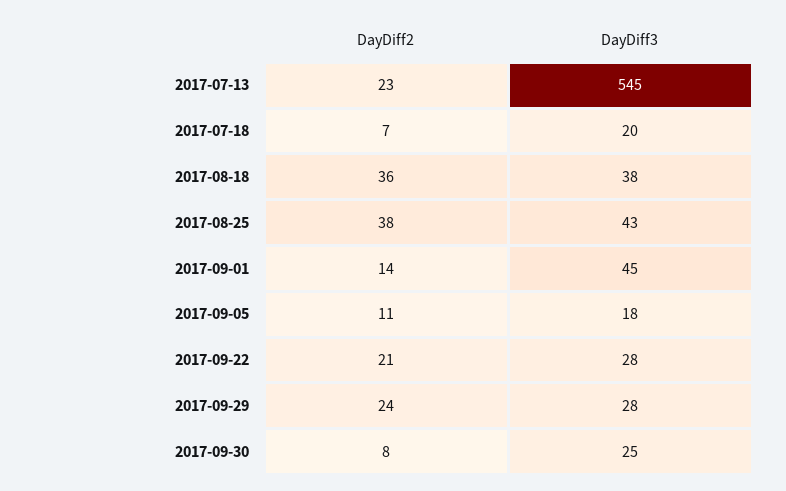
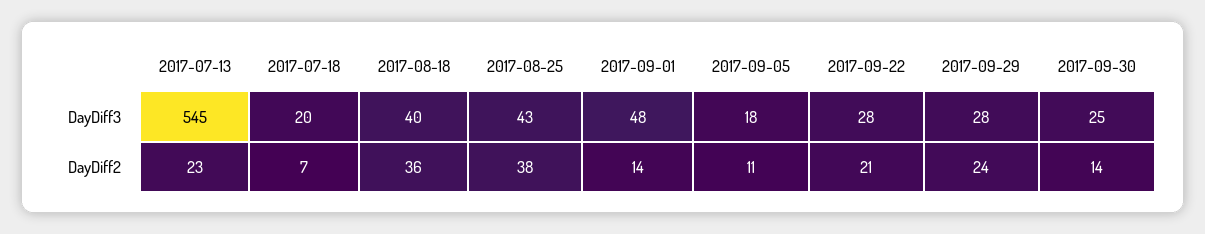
DayDiff3, 2017-08-18: 38 -> 40
DayDiff3, 2017-09-01: 45 -> 48
DayDiff2, 2017-09-30: 8 -> 14

